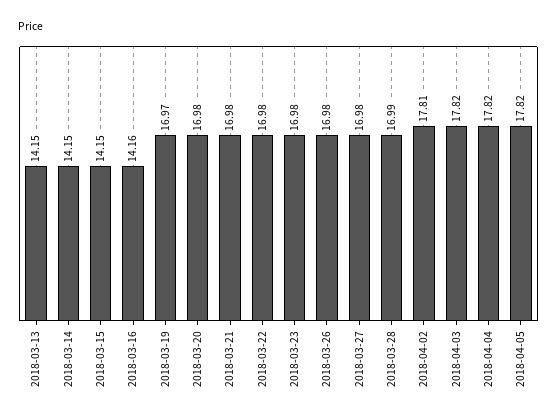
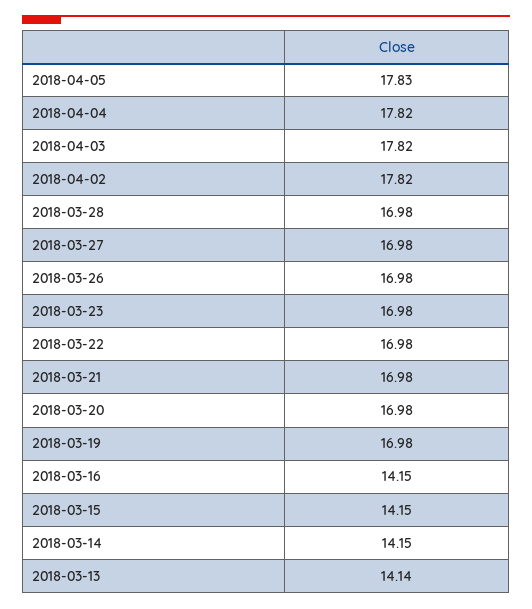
2018-03-13: 14.15 -> 14.14
2018-03-16: 14.16 -> 14.15
2018-03-19: 16.97 -> 16.98
2018-03-28: 16.99 -> 16.98
2018-04-02: 17.81 -> 17.82
2018-04-05: 17.82 -> 17.83

